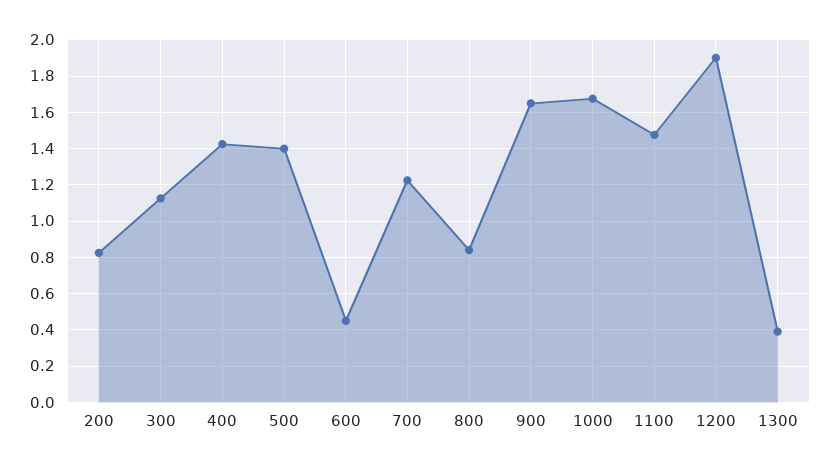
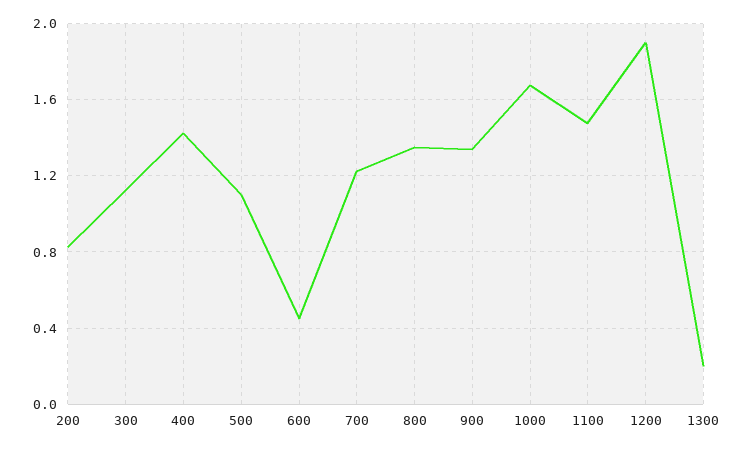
500: 1.4 -> 1.1
800: 0.85 -> 1.35
900: 1.65 -> 1.35
1300: 0.4 -> 0.2

